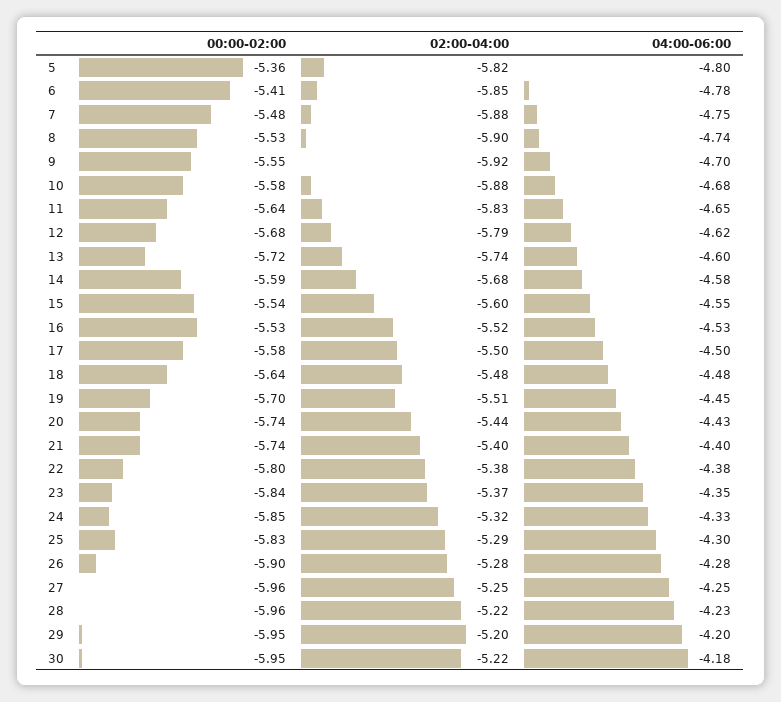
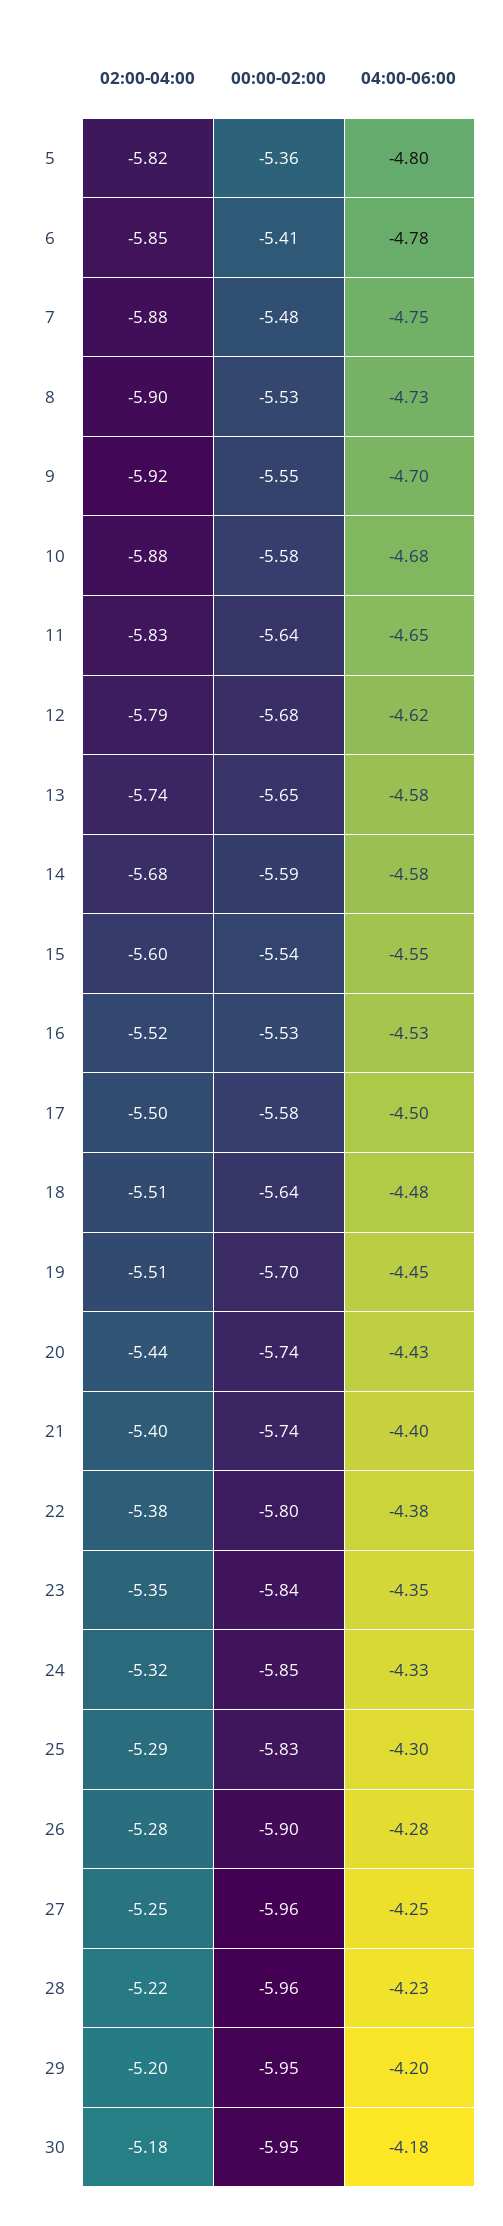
04:00-06:00, 8: -4.74 -> -4.73
00:00-02:00, 13: -5.72 -> -5.65
04:00-06:00, 13: -4.6 -> -4.58
02:00-04:00, 18: -5.48 -> -5.51
02:00-04:00, 23: -5.37 -> -5.35
02:00-04:00, 30: -5.22 -> -5.18

